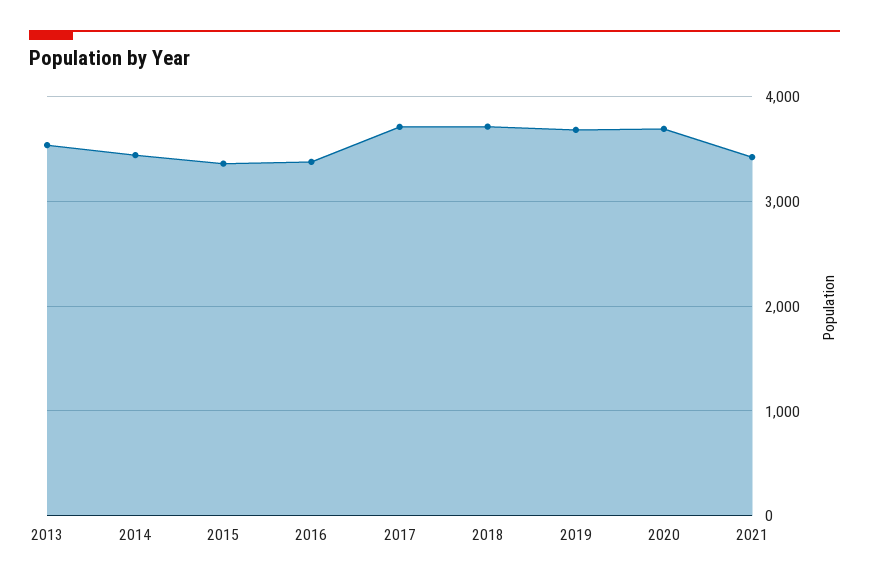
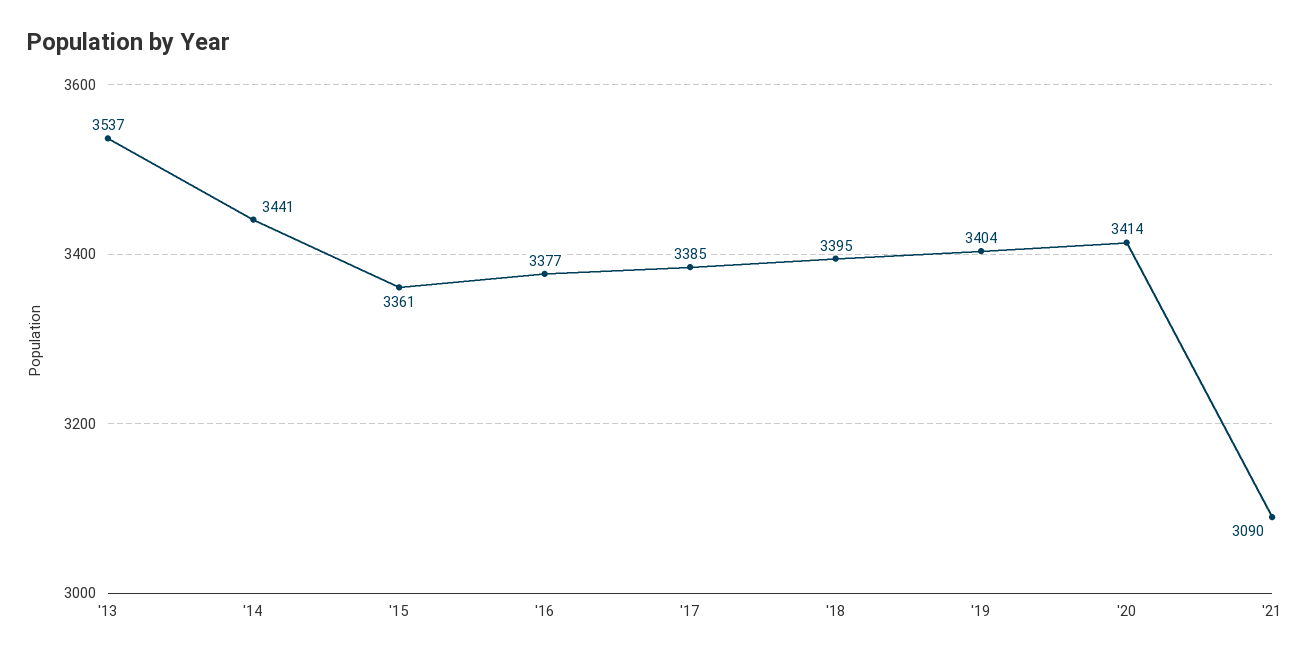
2017: 3700 -> 3385
2018: 3700 -> 3395
2019: 3700 -> 3404
2020: 3700 -> 3414
2021: 3400 -> 3090

